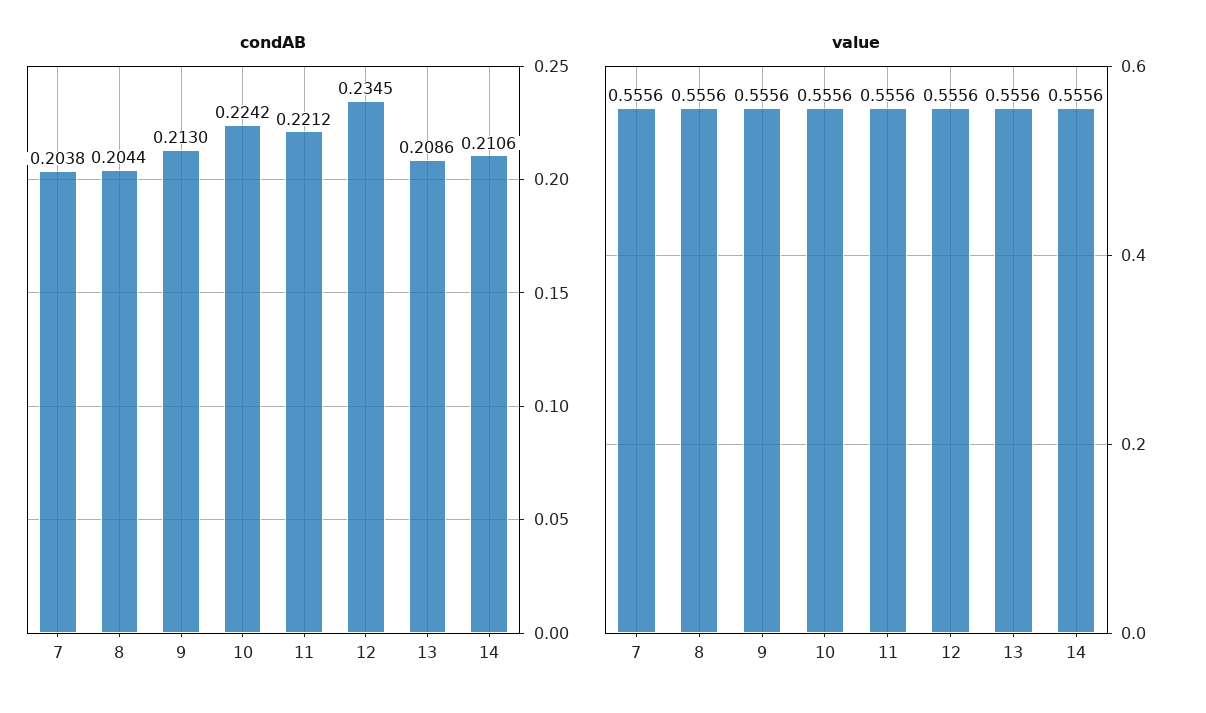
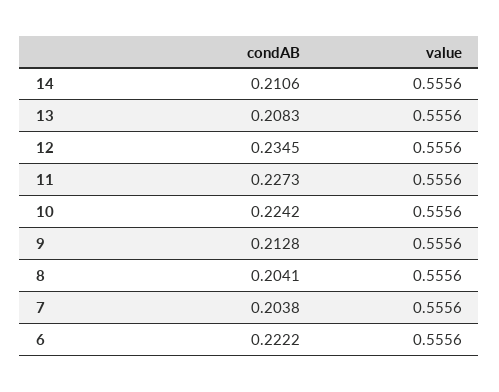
condAB, 8: 0.2044 -> 0.2041
condAB, 9: 0.213 -> 0.2128
condAB, 11: 0.2212 -> 0.2273
condAB, 13: 0.2086 -> 0.2083
condAB, 6: none -> 0.2222
value, 6: none -> 0.5556

